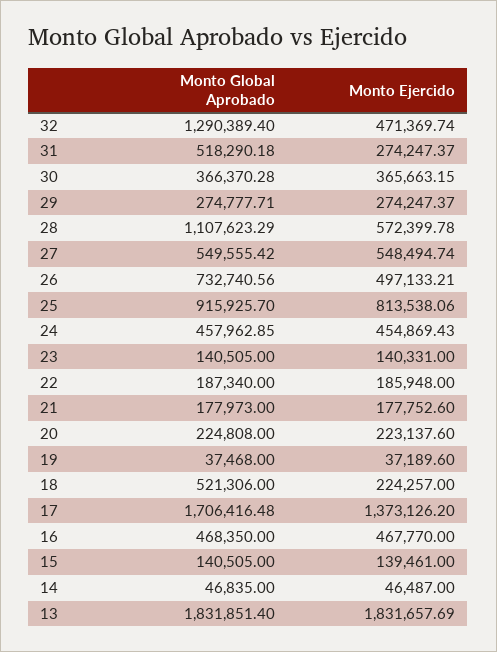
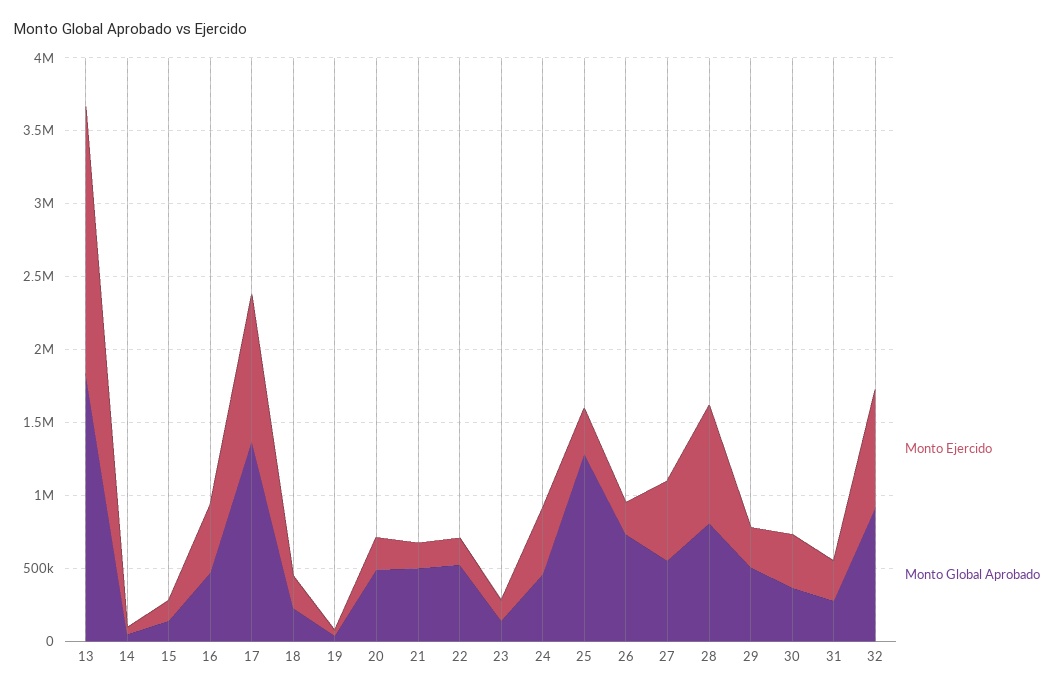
Monto Global Aprobado, 32: 1290389.4 -> 900000
Monto Ejercido, 32: 471369.74 -> 800000
Monto Global Aprobado, 31: 518290.18 -> 300000
Monto Global Aprobado, 29: 274777.71 -> 500000
Monto Global Aprobado, 28: 1107623.29 -> 800000
Monto Ejercido, 28: 572399.78 -> 800000
Monto Ejercido, 26: 497133.21 -> 200000
Monto Global Aprobado, 25: 915925.7 -> 1300000
Monto Ejercido, 25: 813538.06 -> 300000
Monto Global Aprobado, 22: 187340 -> 500000
Monto Global Aprobado, 21: 177973 -> 500000
Monto Global Aprobado, 20: 224808 -> 500000
Monto Global Aprobado, 18: 521306 -> 200000
Monto Global Aprobado, 17: 1706416.48 -> 1400000
Monto Ejercido, 17: 1373126.2 -> 1000000

